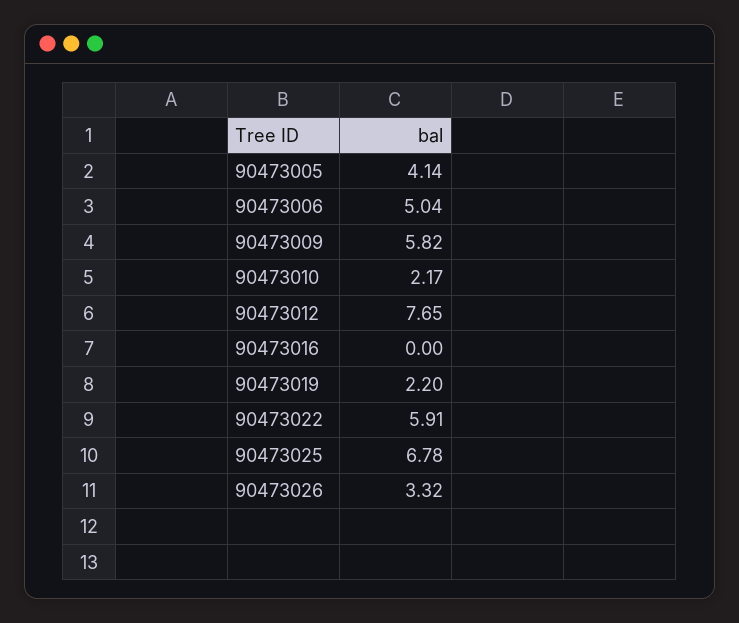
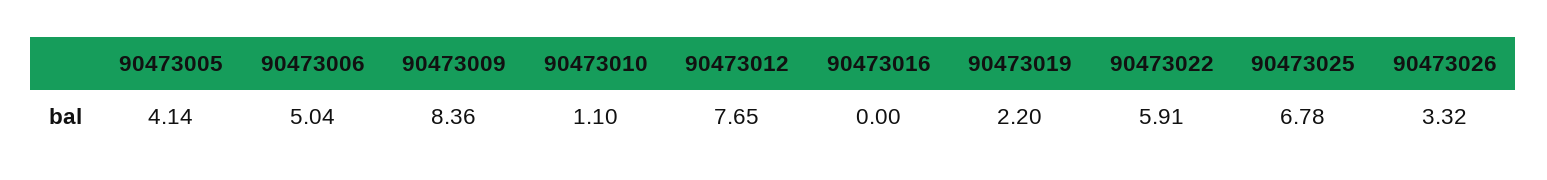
90473009: 5.82 -> 8.36
90473010: 2.17 -> 1.1

